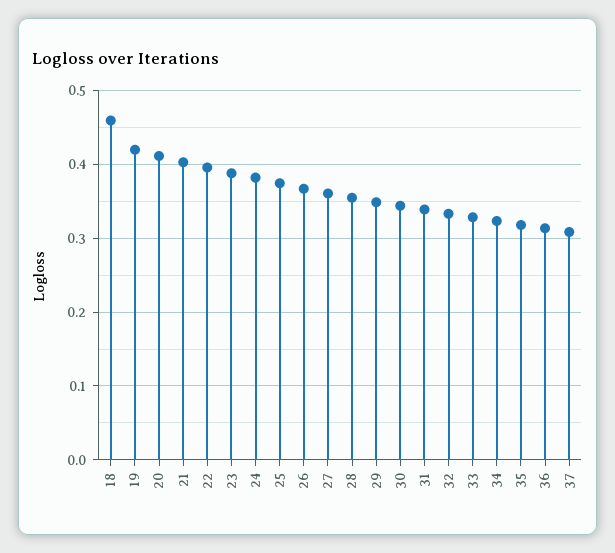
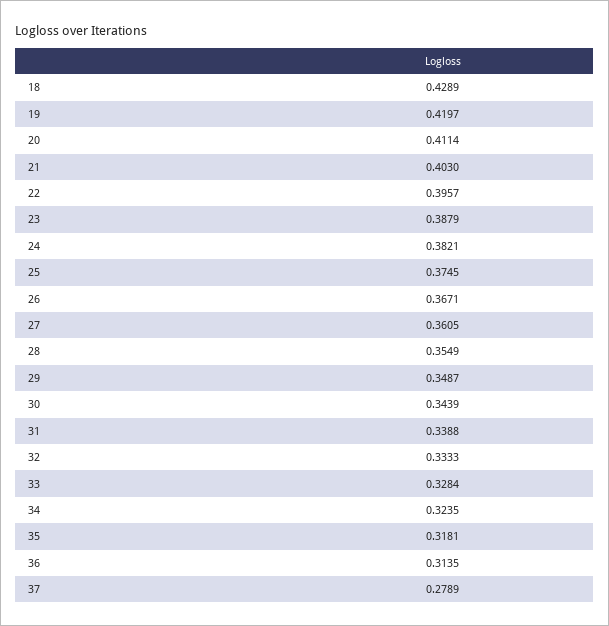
18: 0.46 -> 0.4289
37: 0.31 -> 0.2789

